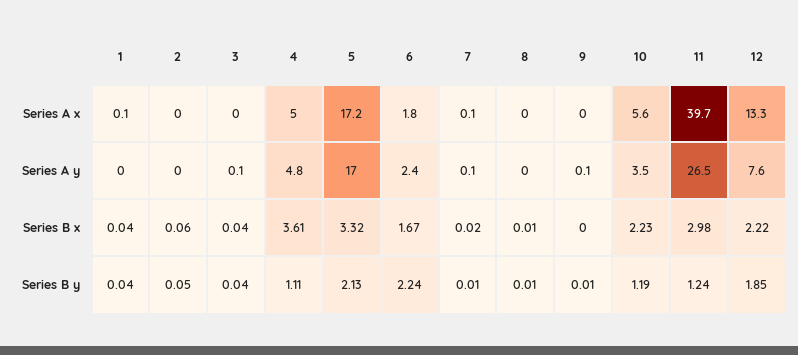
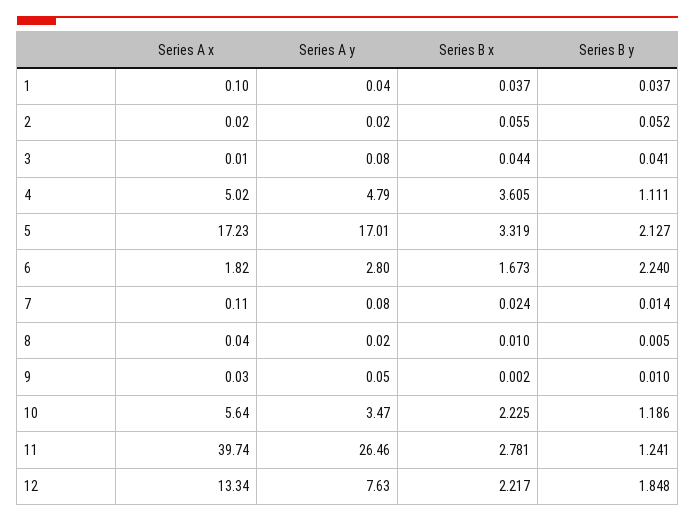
6, Series A y: 2.4 -> 2.8
11, Series B x: 2.98 -> 2.781

